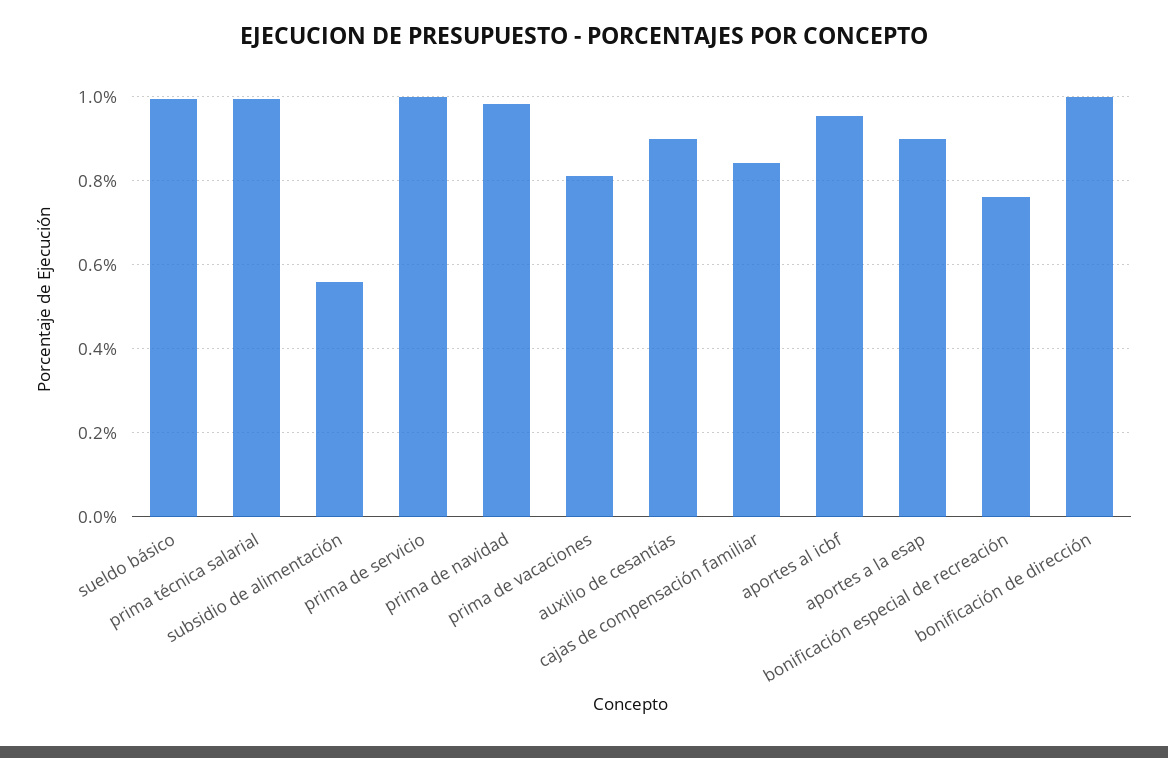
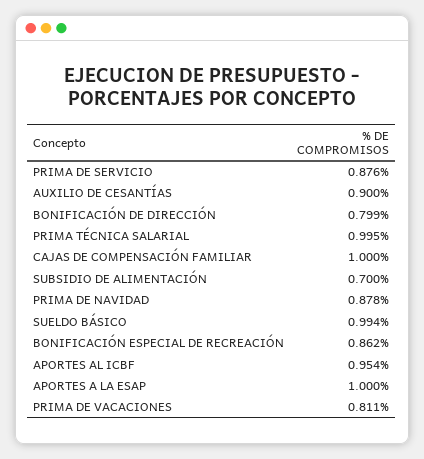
subsidio de alimentación: 0.56 -> 0.7
prima de servicio: 1 -> 0.876
prima de navidad: 0.98 -> 0.878
cajas de compensación familiar: 0.84 -> 1
aportes a la esap: 0.9 -> 1
bonificación especial de recreación: 0.76 -> 0.862
bonificación de dirección: 1 -> 0.799

